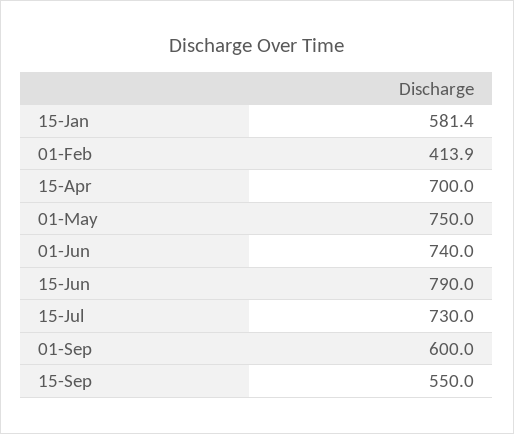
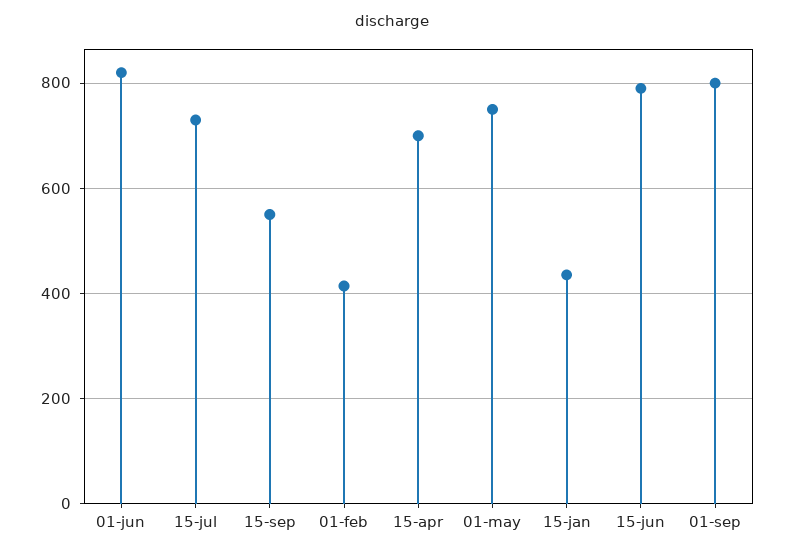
15-Jan: 581.4 -> 440
01-Jun: 740 -> 820
01-Sep: 600 -> 800

